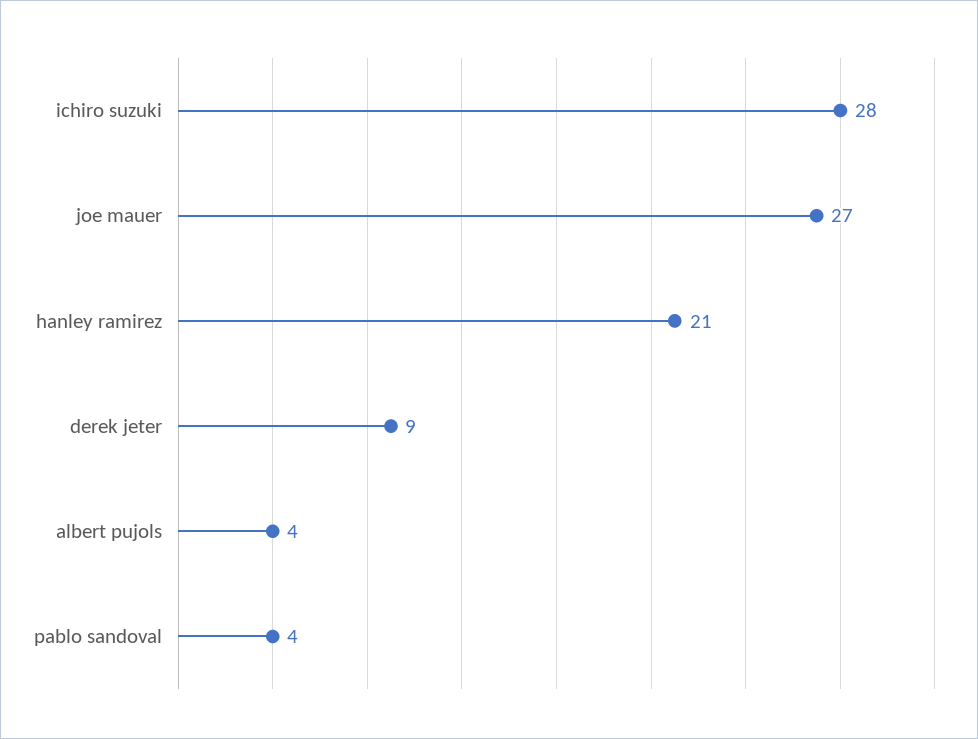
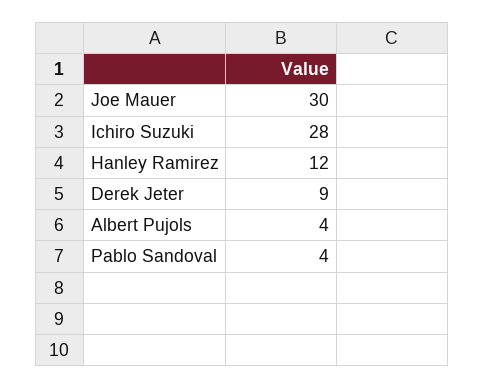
joe mauer: 27 -> 30
hanley ramirez: 21 -> 12

